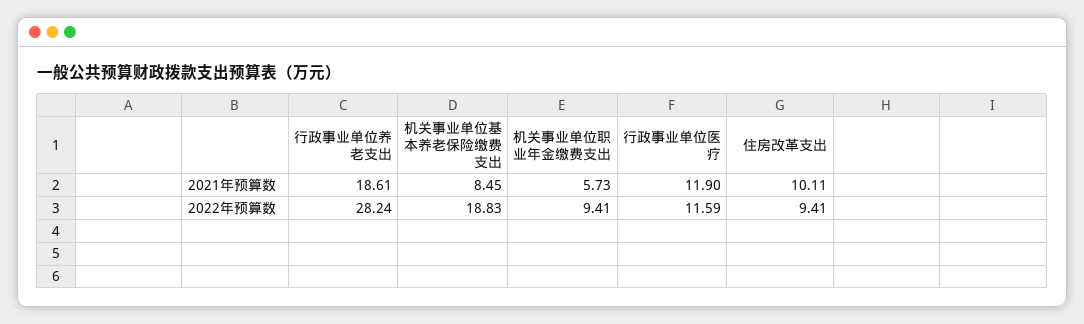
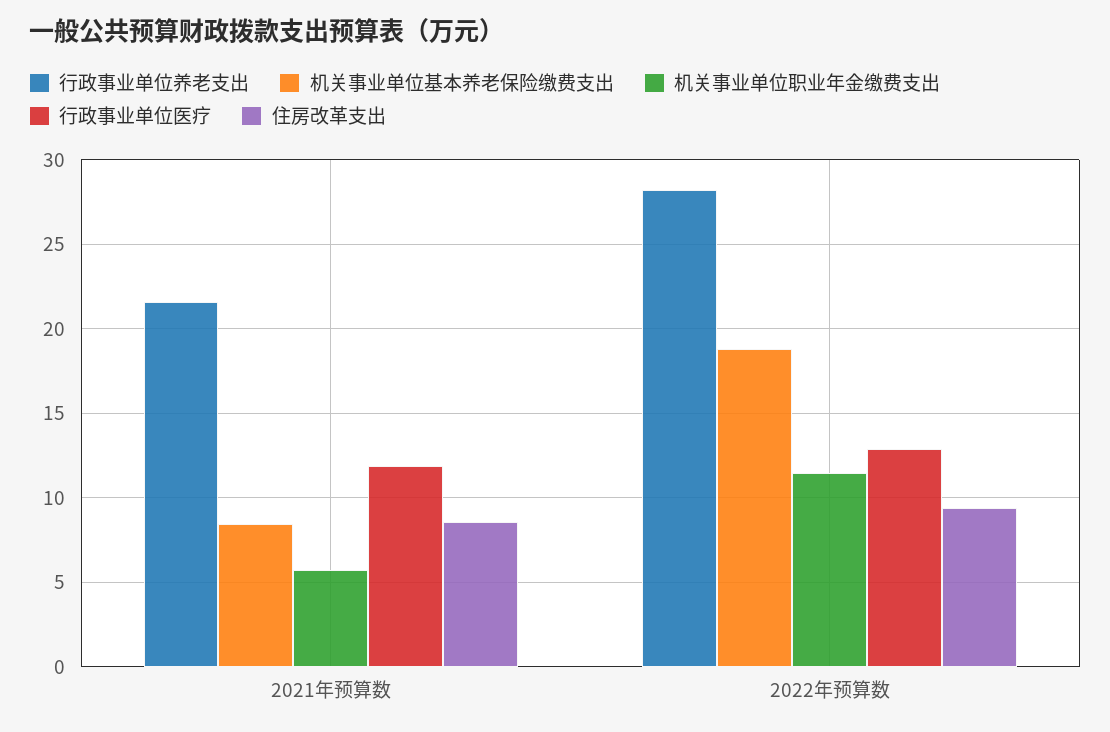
行政事业单位养老支出, 2021年预算数: 18.61 -> 21.5
住房改革支出, 2021年预算数: 10.11 -> 8.5
机关事业单位职业年金缴费支出, 2022年预算数: 9.41 -> 11.5
行政事业单位医疗, 2022年预算数: 11.59 -> 13

